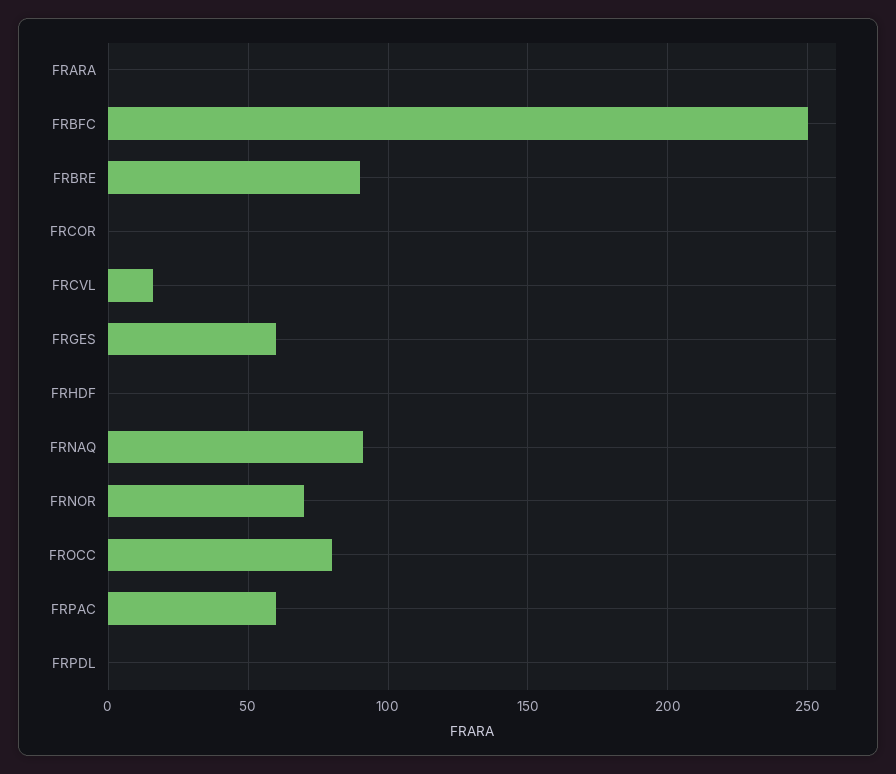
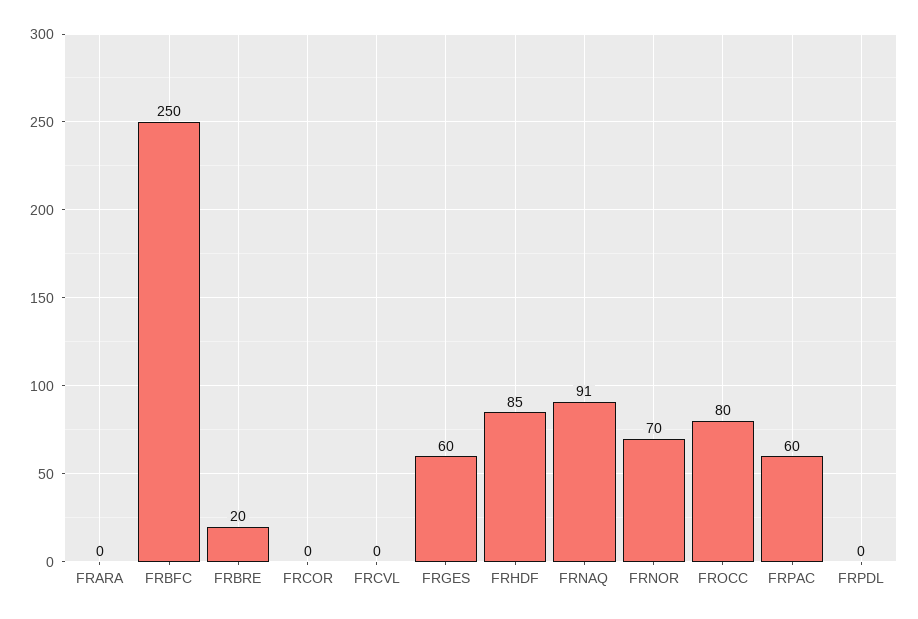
FRBRE: 90 -> 20
FRCVL: 15 -> 0
FRHDF: 0 -> 85

